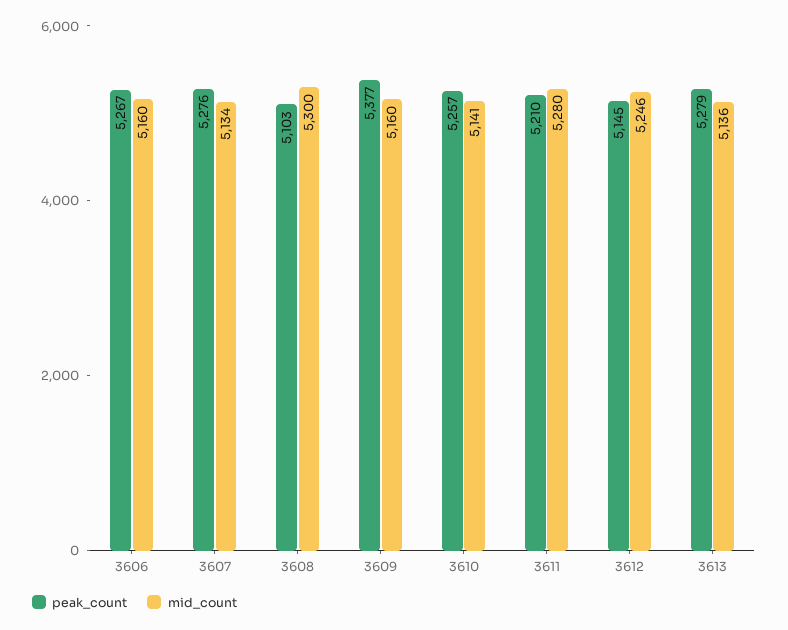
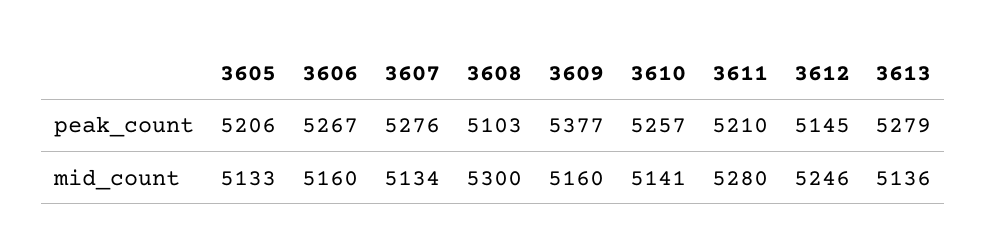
peak_count, 3605: none -> 5206
mid_count, 3605: none -> 5133

